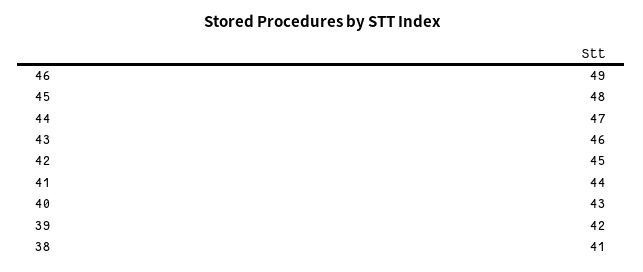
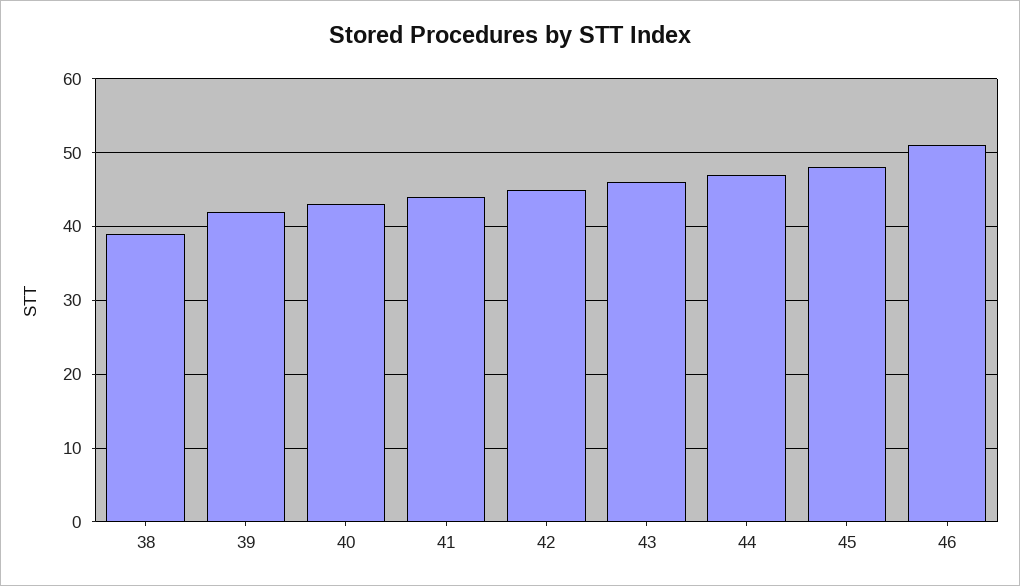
46: 49 -> 51
38: 41 -> 39

